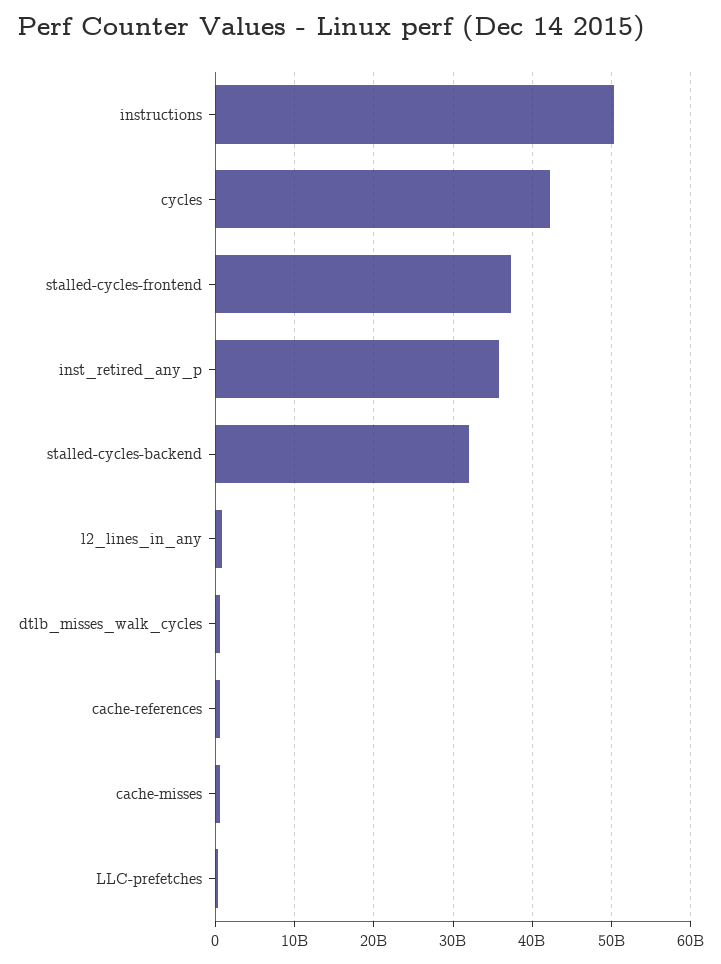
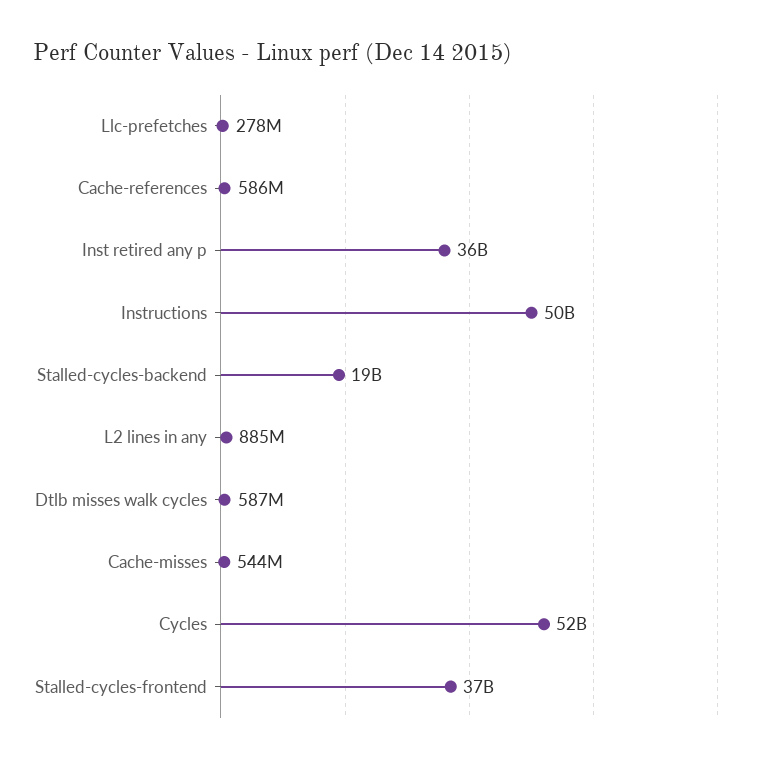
cycles: 42000000000 -> 52000000000
stalled-cycles-backend: 32000000000 -> 19000000000

